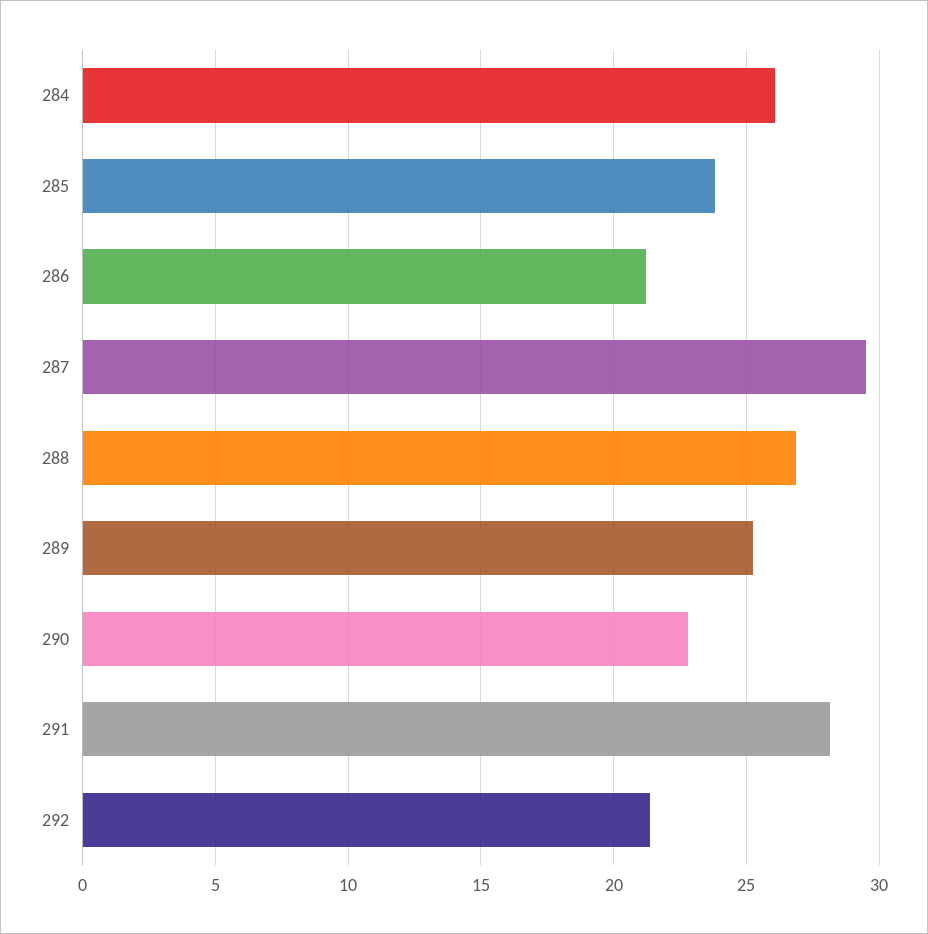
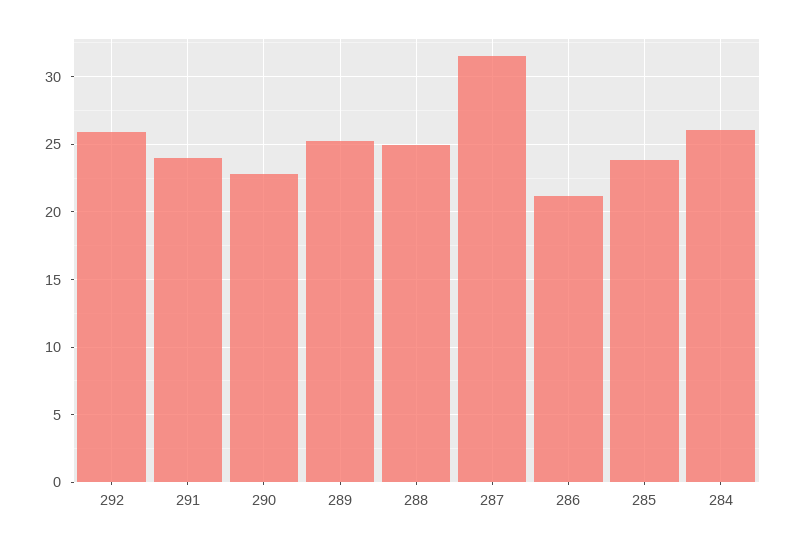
287: 29.5 -> 31.5
288: 27 -> 25
291: 28 -> 24
292: 21.5 -> 26

